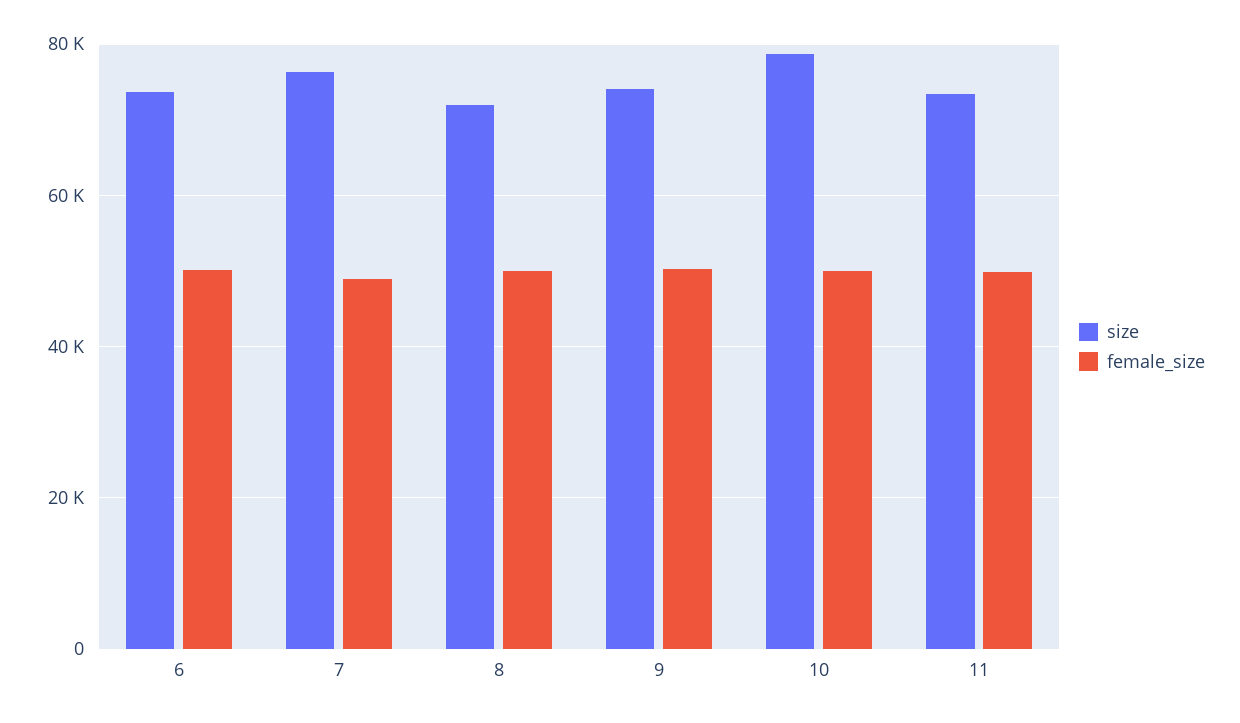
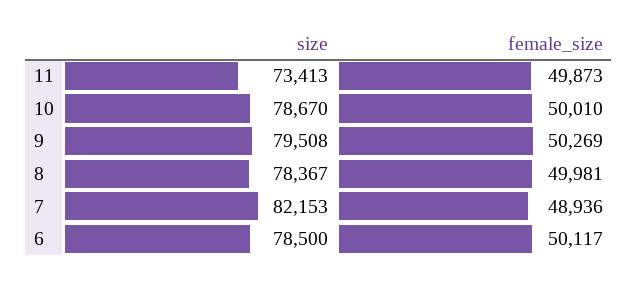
size, 6: 74000 -> 78500
size, 7: 76000 -> 82153
size, 8: 72000 -> 78367
size, 9: 74000 -> 79508

